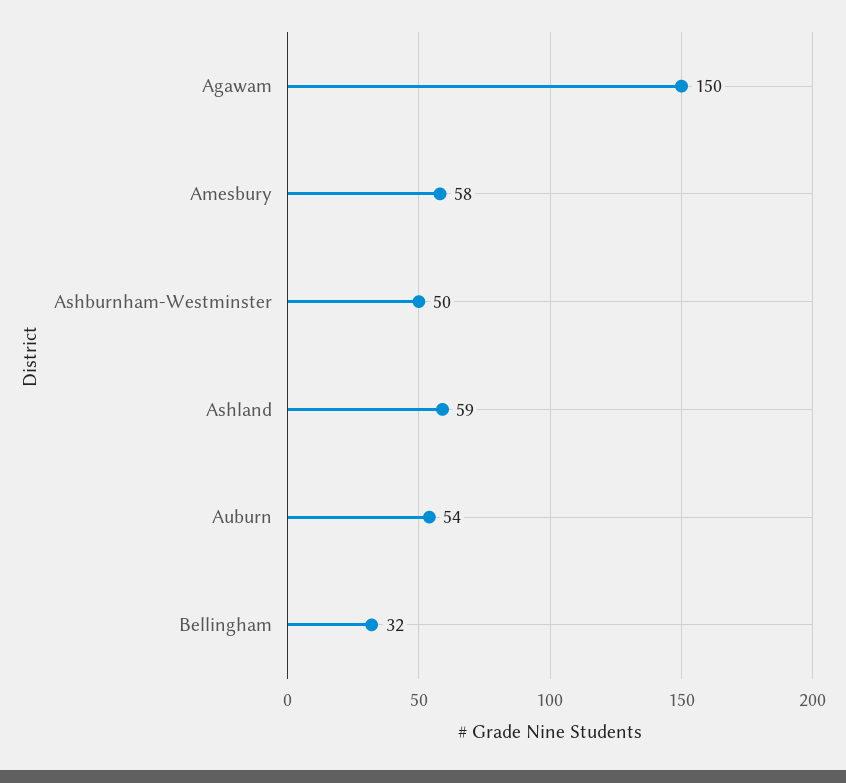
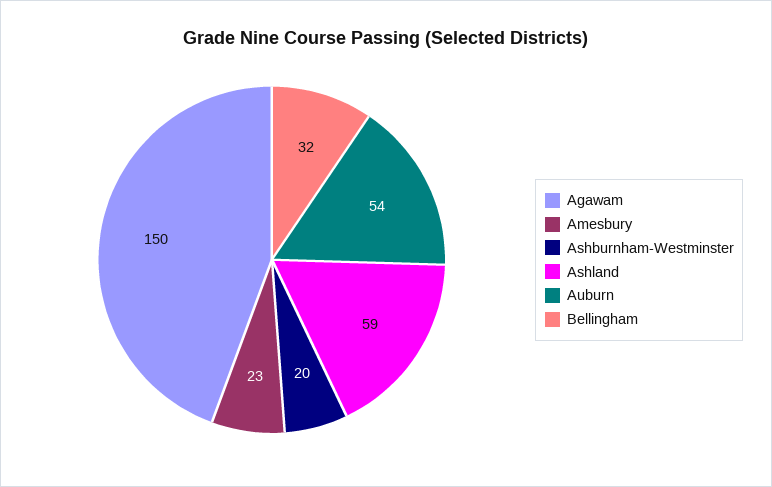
Amesbury: 58 -> 23
Ashburnham-Westminster: 50 -> 20

